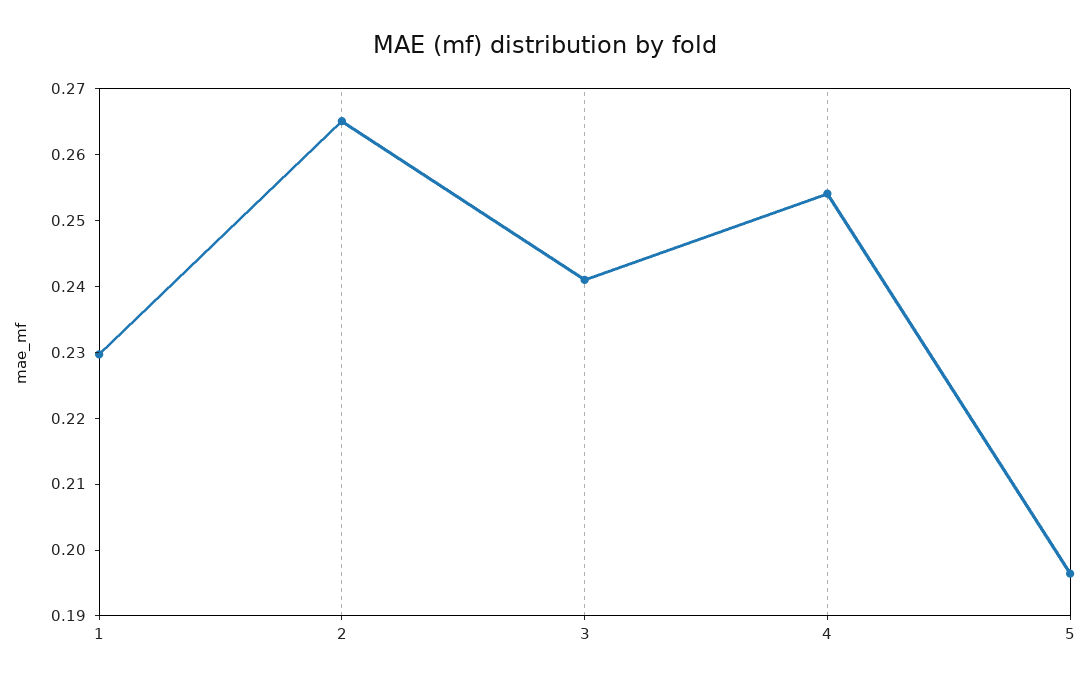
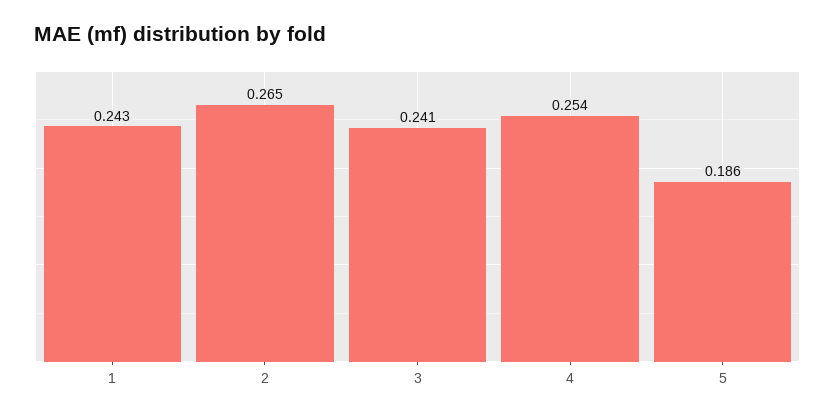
1: 0.23 -> 0.243
5: 0.196 -> 0.186

